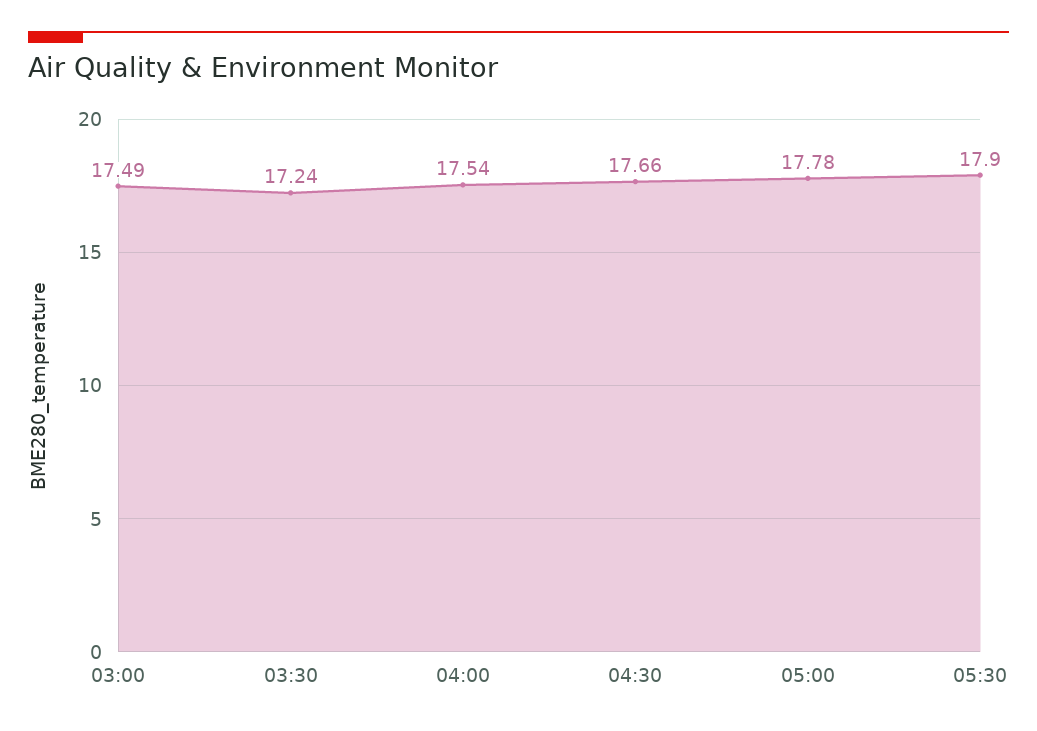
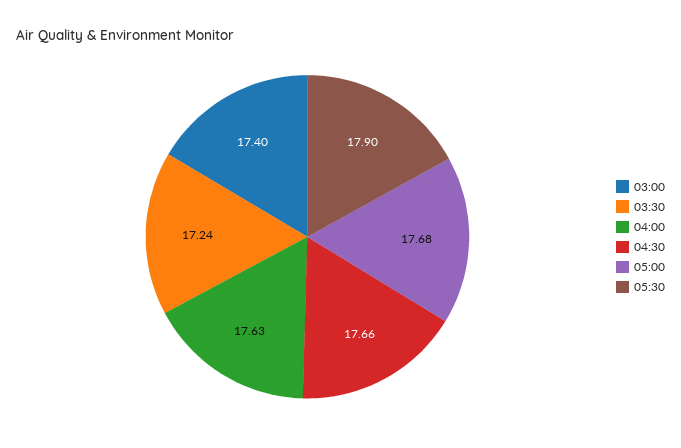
03:00: 17.49 -> 17.4
04:00: 17.54 -> 17.63
05:00: 17.78 -> 17.68

